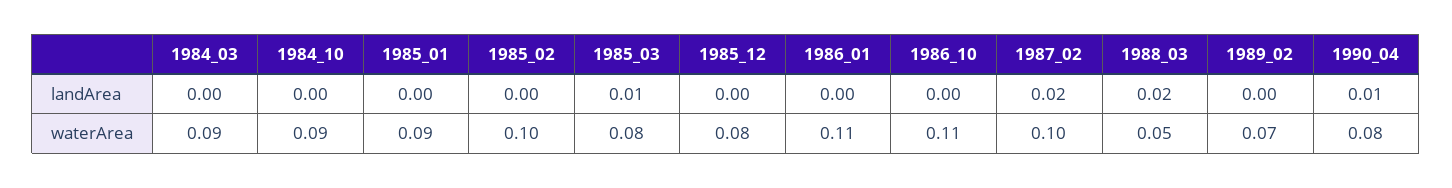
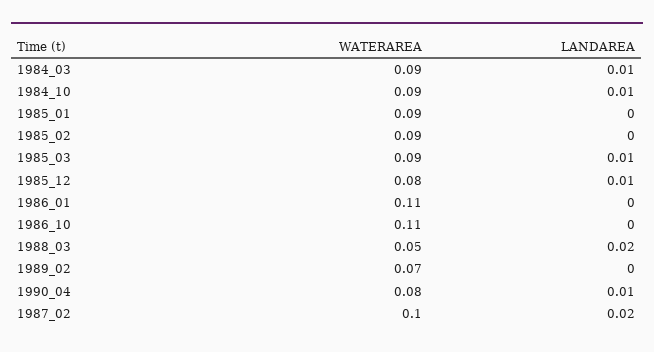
1984_03, landArea: 0 -> 0.01
1984_10, landArea: 0 -> 0.01
1985_12, landArea: 0 -> 0.01
1985_02, waterArea: 0.1 -> 0.09
1985_03, waterArea: 0.08 -> 0.09

